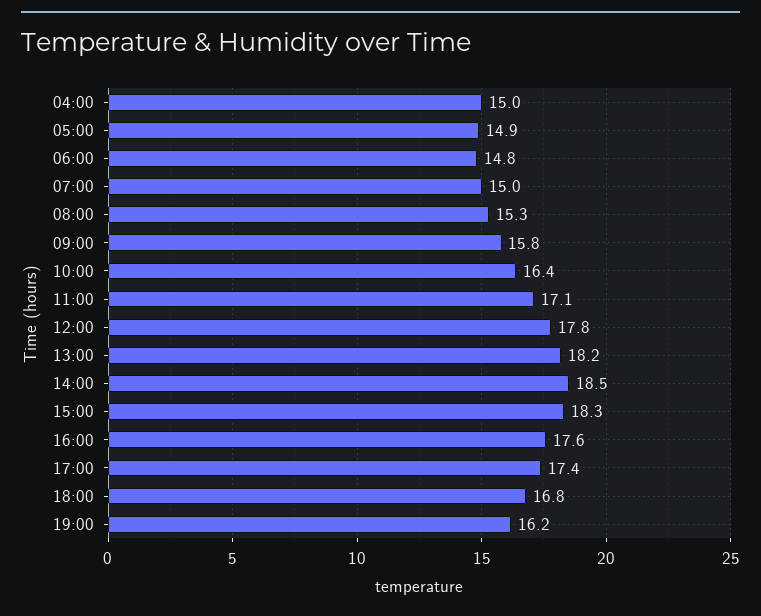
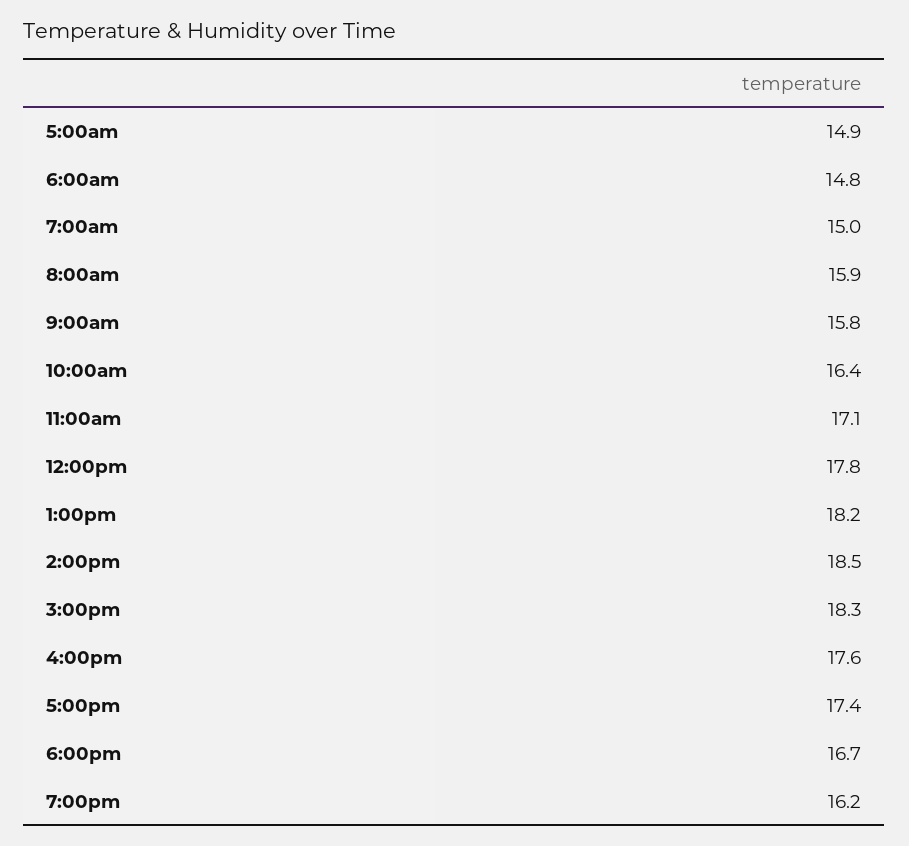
04:00: 15 -> none
08:00: 15.3 -> 15.9
18:00: 16.8 -> 16.7

